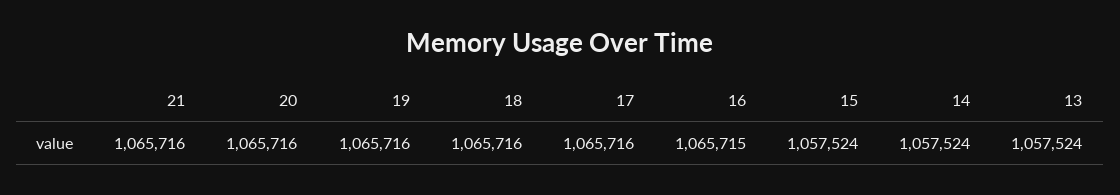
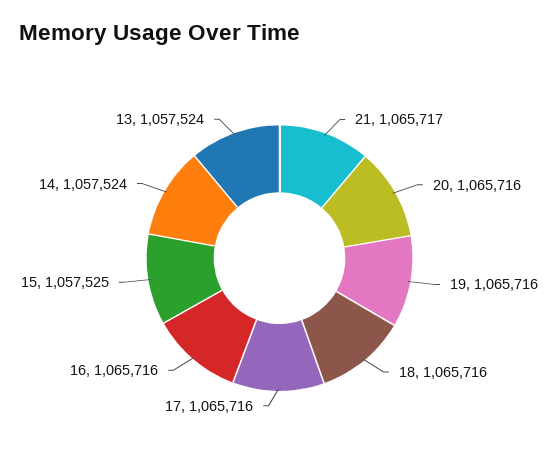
21: 1065716 -> 1065717
16: 1065715 -> 1065716
15: 1057524 -> 1057525

